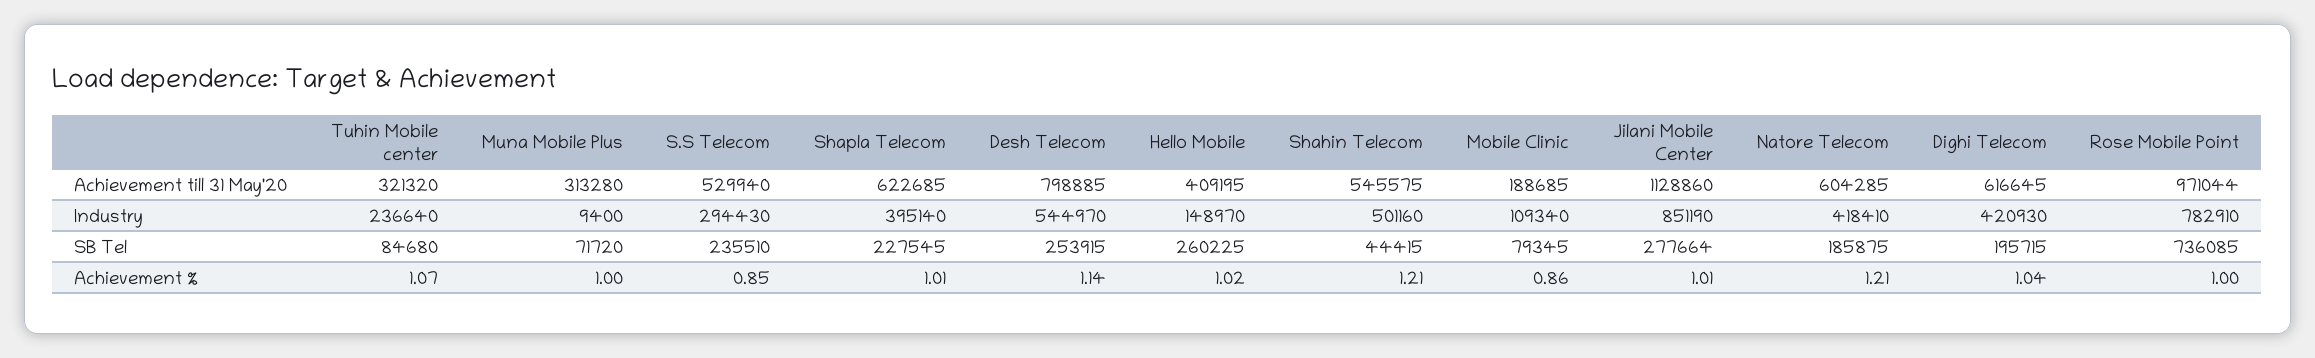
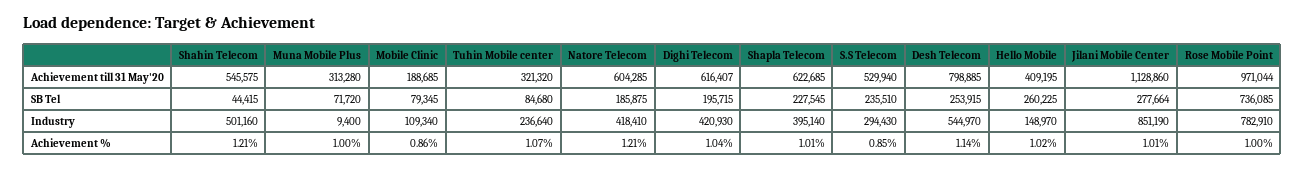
Dighi Telecom, Achievement till 31 May'20: 616645 -> 616407

